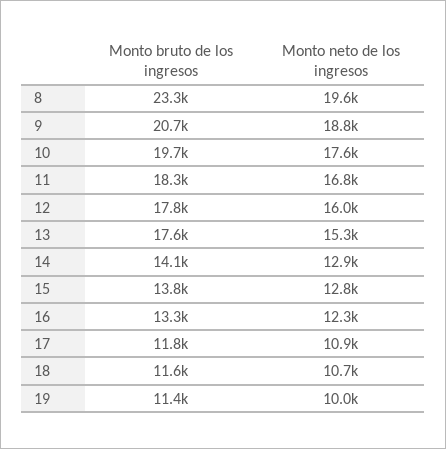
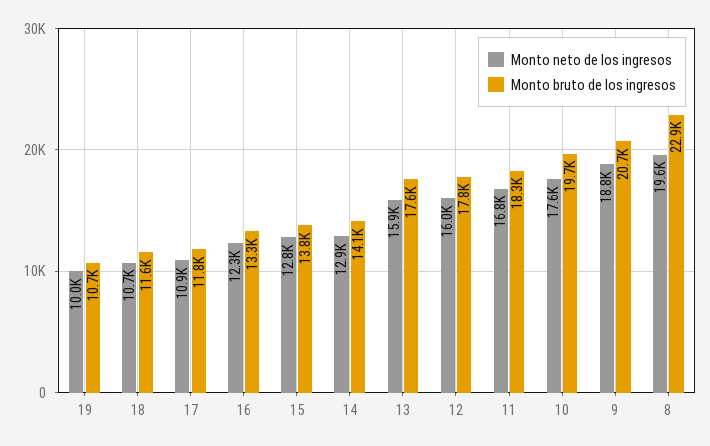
Monto bruto de los ingresos, 8: 23300 -> 22900
Monto neto de los ingresos, 13: 15300 -> 15900
Monto bruto de los ingresos, 19: 11400 -> 10700

